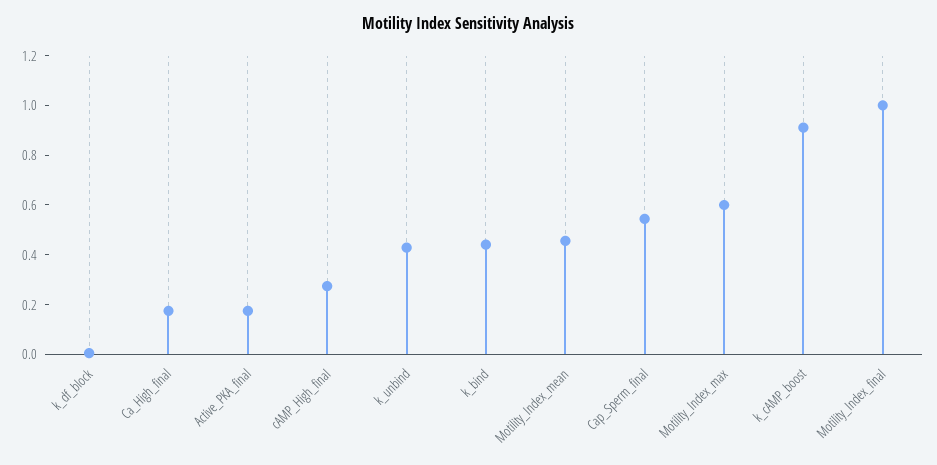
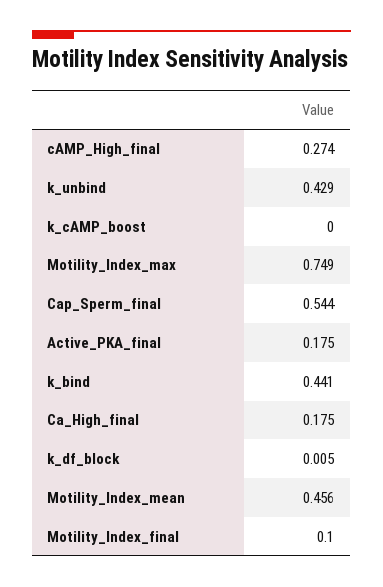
Motility_Index_max: 0.6 -> 0.749
k_cAMP_boost: 0.9 -> 0
Motility_Index_final: 1 -> 0.1

